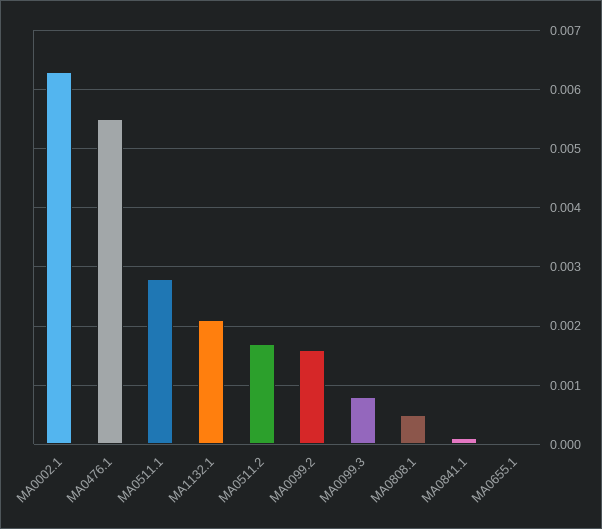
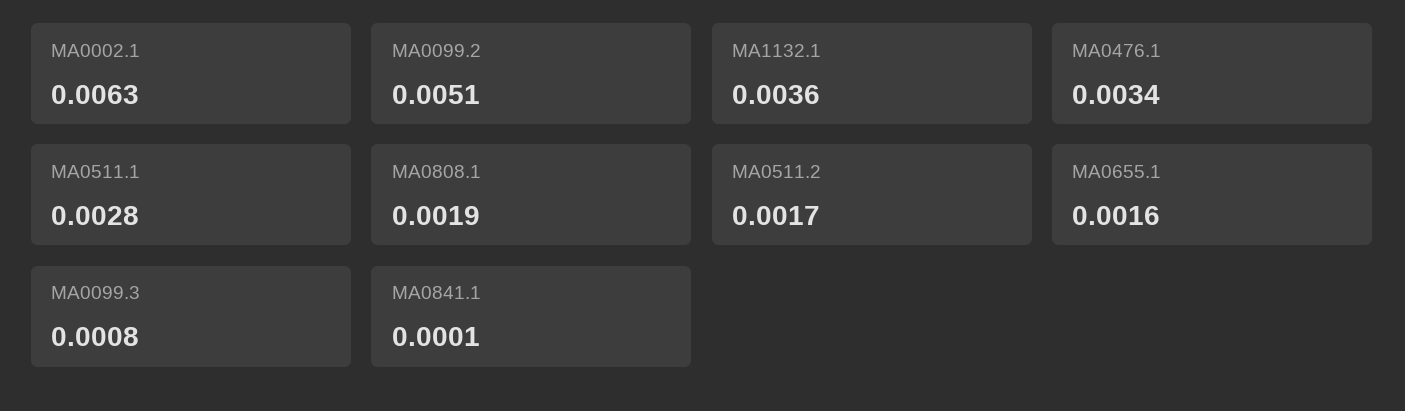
MA0476.1: 0.0055 -> 0.0034
MA1132.1: 0.002 -> 0.0036
MA0099.2: 0.0015 -> 0.0051
MA0808.1: 0.0005 -> 0.0019
MA0655.1: 0 -> 0.0016

